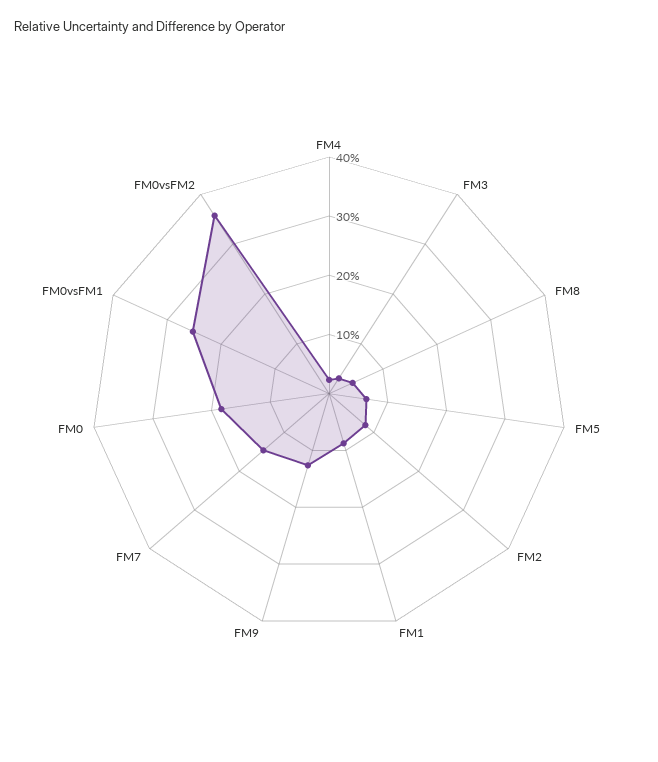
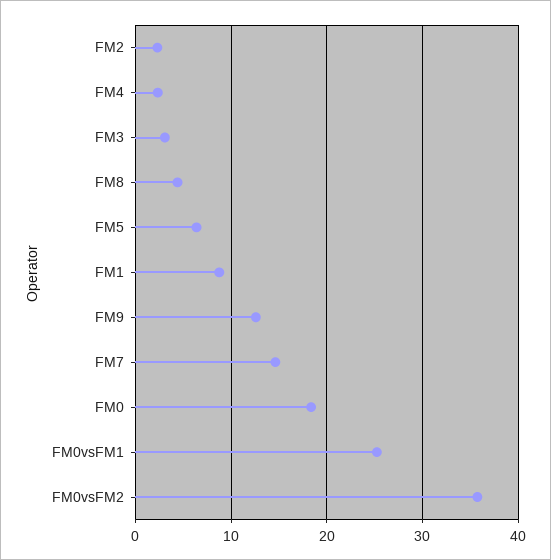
FM2: 8 -> 2

